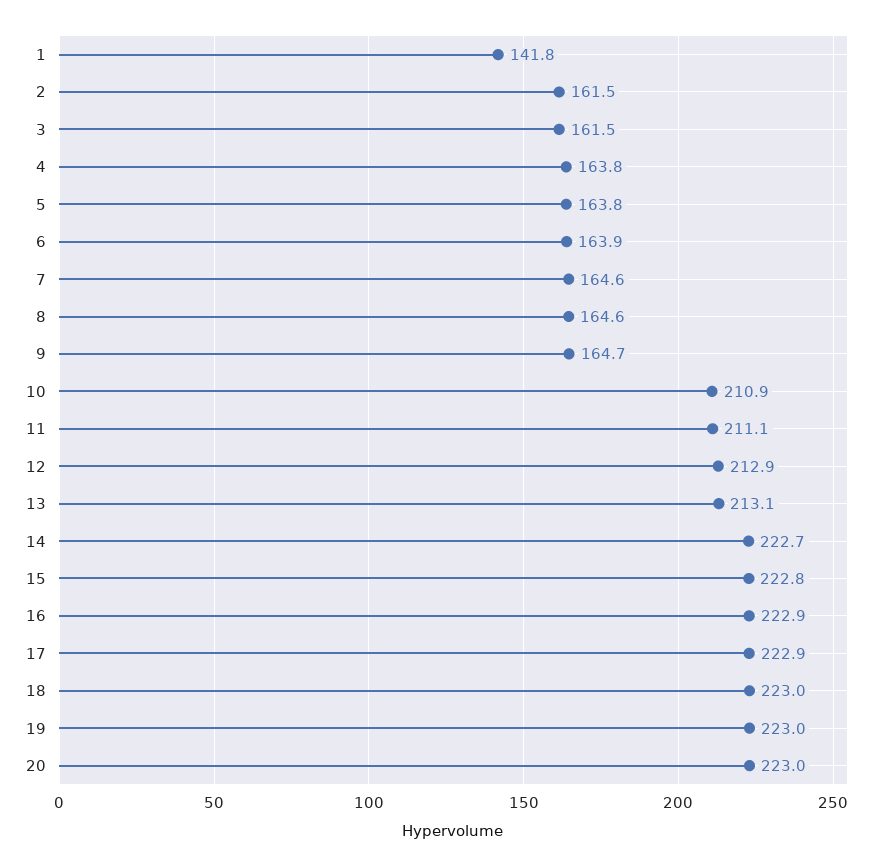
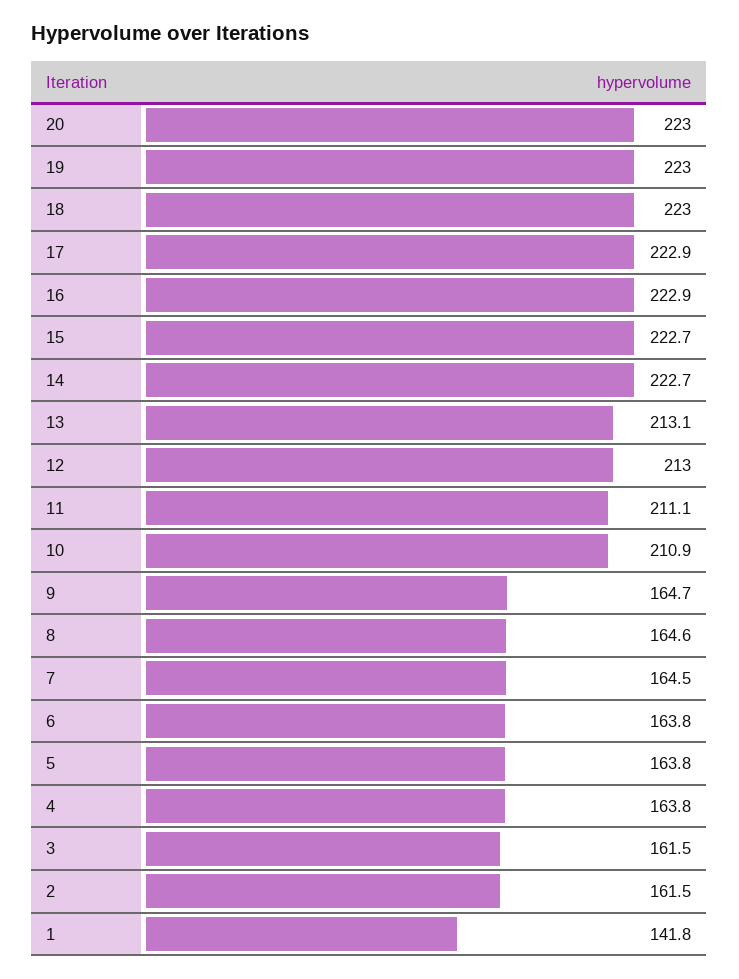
6: 163.9 -> 163.8
7: 164.6 -> 164.5
12: 212.9 -> 213
15: 222.8 -> 222.7

